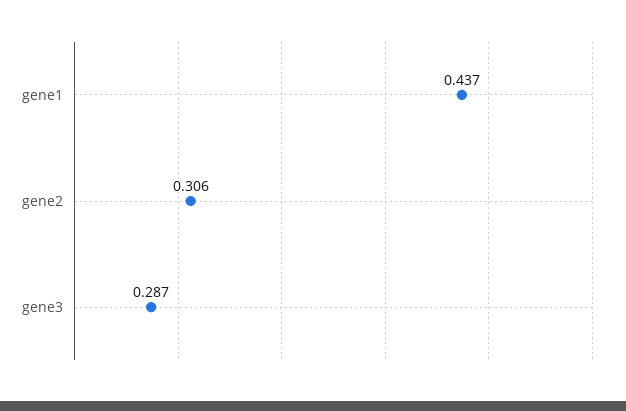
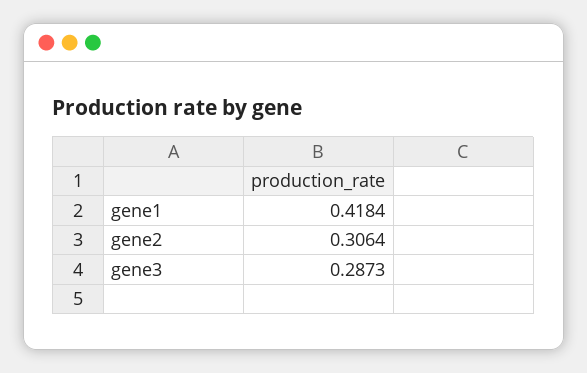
gene1: 0.437 -> 0.4184

